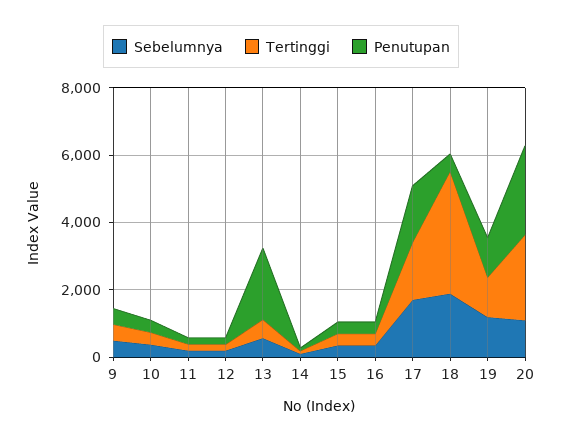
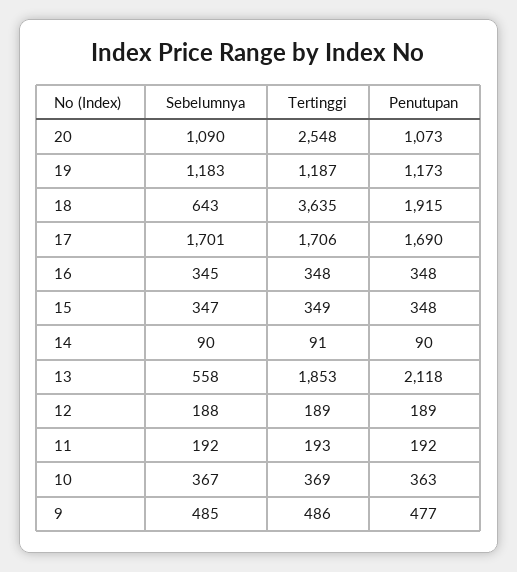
Tertinggi, 13: 500 -> 1853
Sebelumnya, 18: 2000 -> 643
Penutupan, 18: 500 -> 1915
Penutupan, 20: 2500 -> 1073

